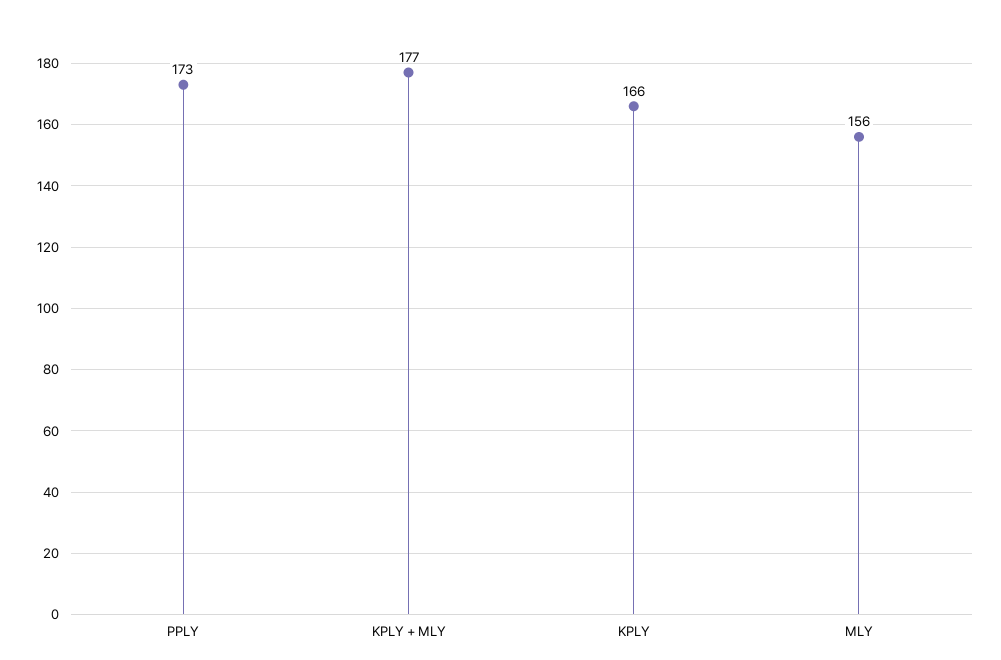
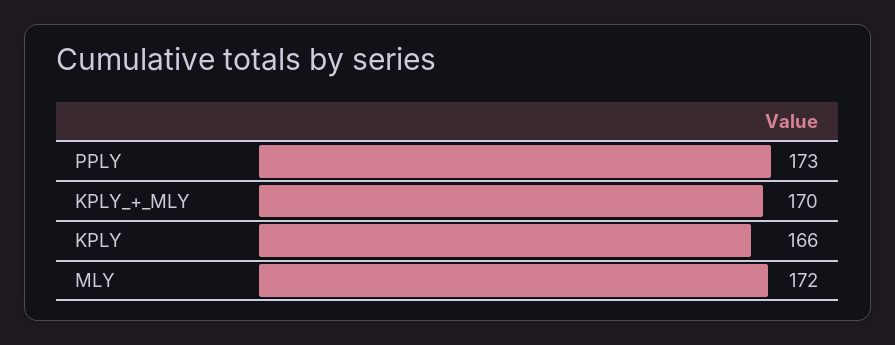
KPLY + MLY: 177 -> 170
MLY: 156 -> 172

